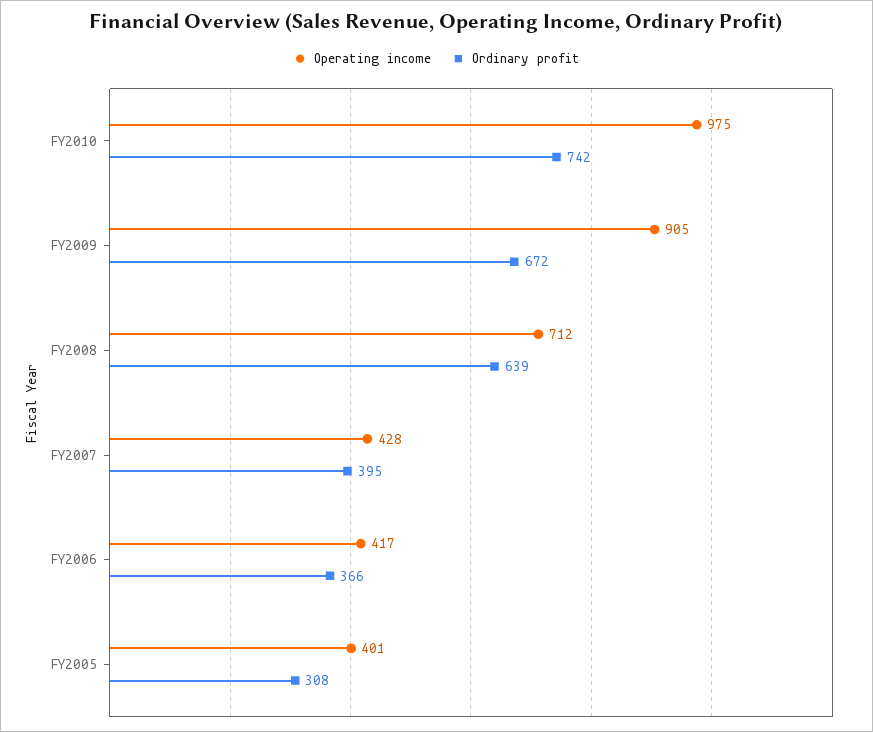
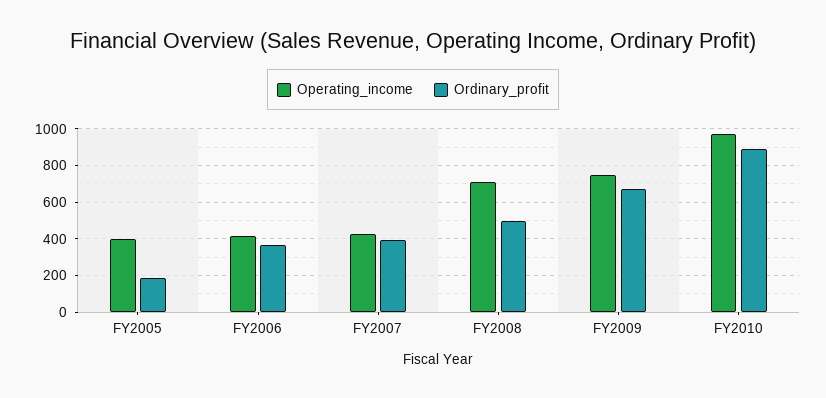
Ordinary profit, FY2010: 742 -> 900
Operating income, FY2009: 905 -> 750
Ordinary profit, FY2008: 639 -> 500
Ordinary profit, FY2005: 308 -> 200

